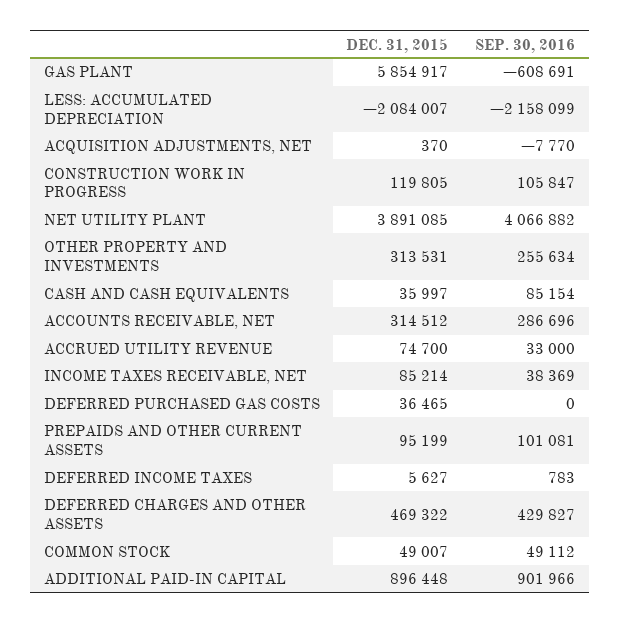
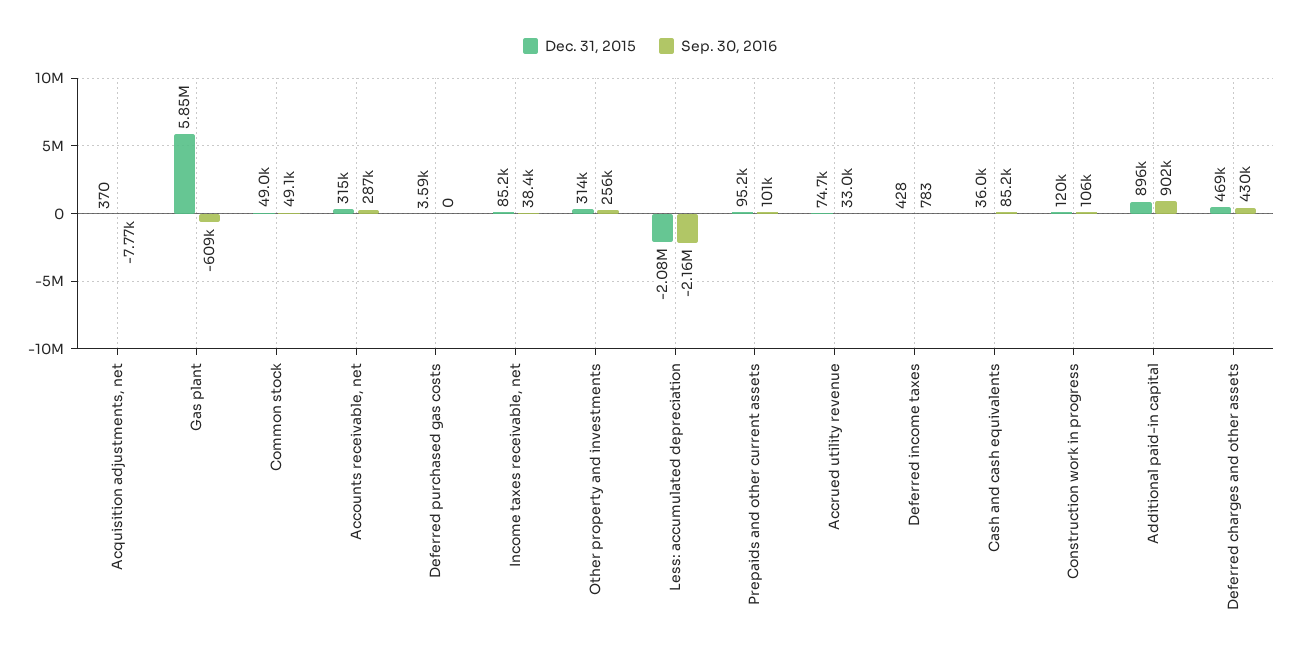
DEC. 31, 2015, NET UTILITY PLANT: 3891085 -> none
SEP. 30, 2016, NET UTILITY PLANT: 4066882 -> none
DEC. 31, 2015, DEFERRED PURCHASED GAS COSTS: 36465 -> 3590
DEC. 31, 2015, DEFERRED INCOME TAXES: 5627 -> 428

